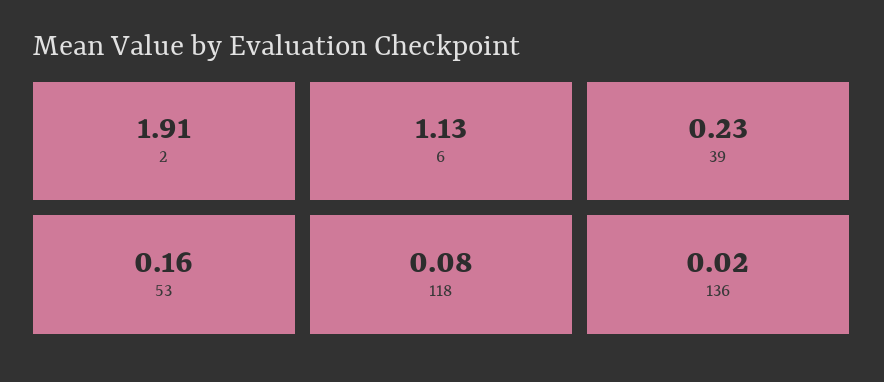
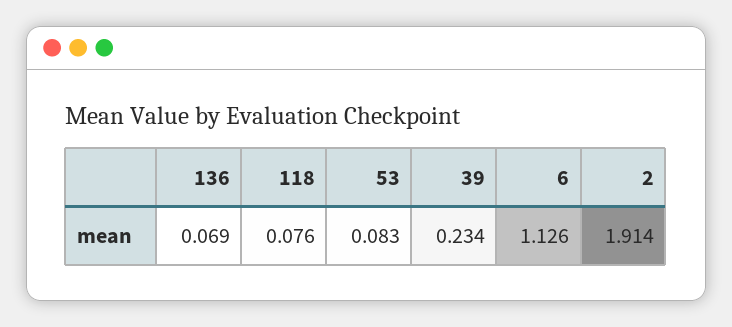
53: 0.16 -> 0.083
136: 0.02 -> 0.069

